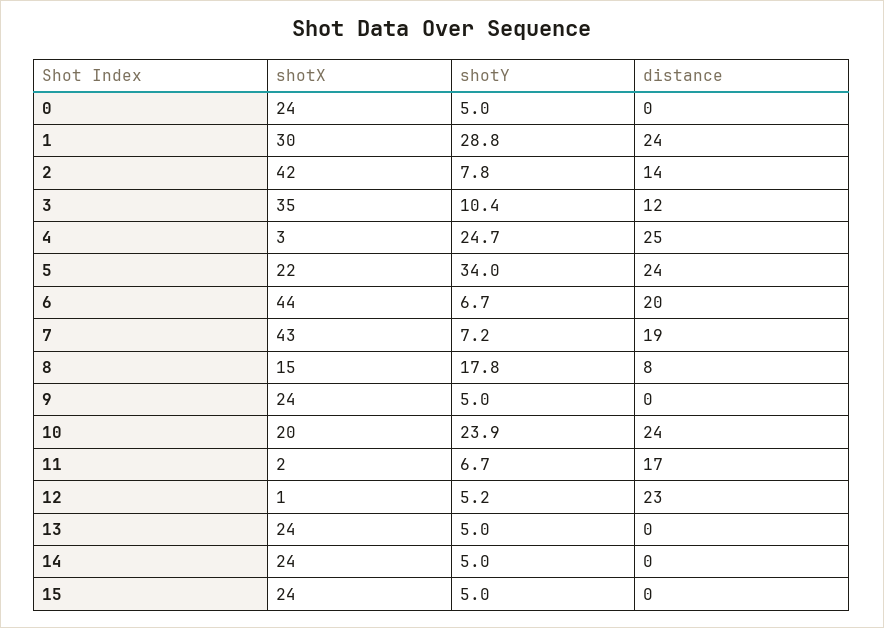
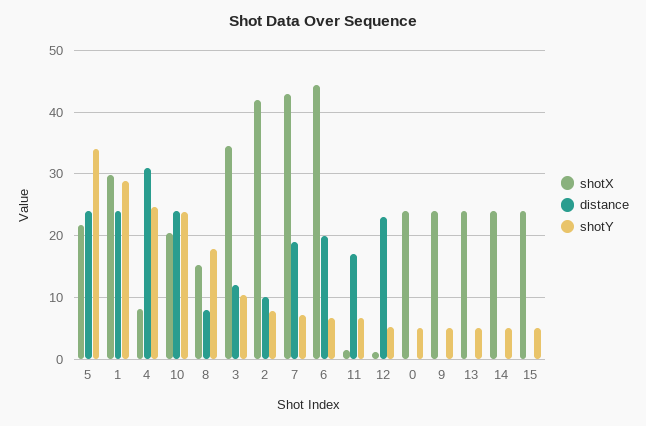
distance, 2: 14 -> 10
shotX, 4: 3 -> 8
distance, 4: 25 -> 31

